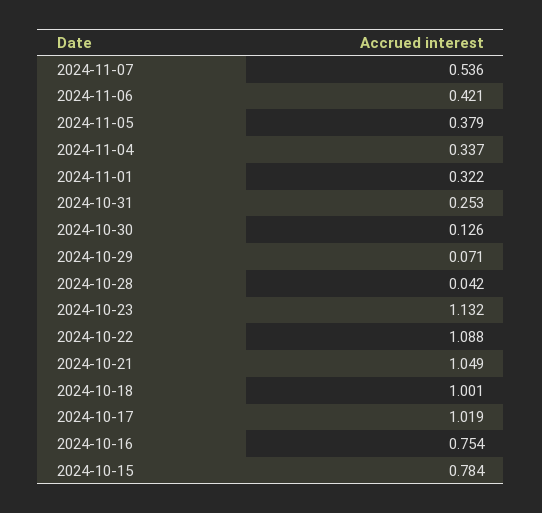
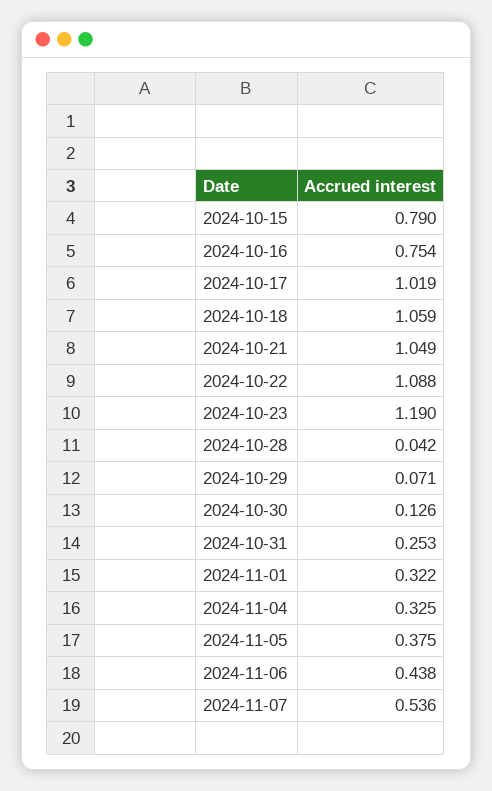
2024-11-06: 0.421 -> 0.438
2024-11-05: 0.379 -> 0.375
2024-11-04: 0.337 -> 0.325
2024-10-23: 1.132 -> 1.19
2024-10-18: 1.001 -> 1.059
2024-10-15: 0.784 -> 0.79

